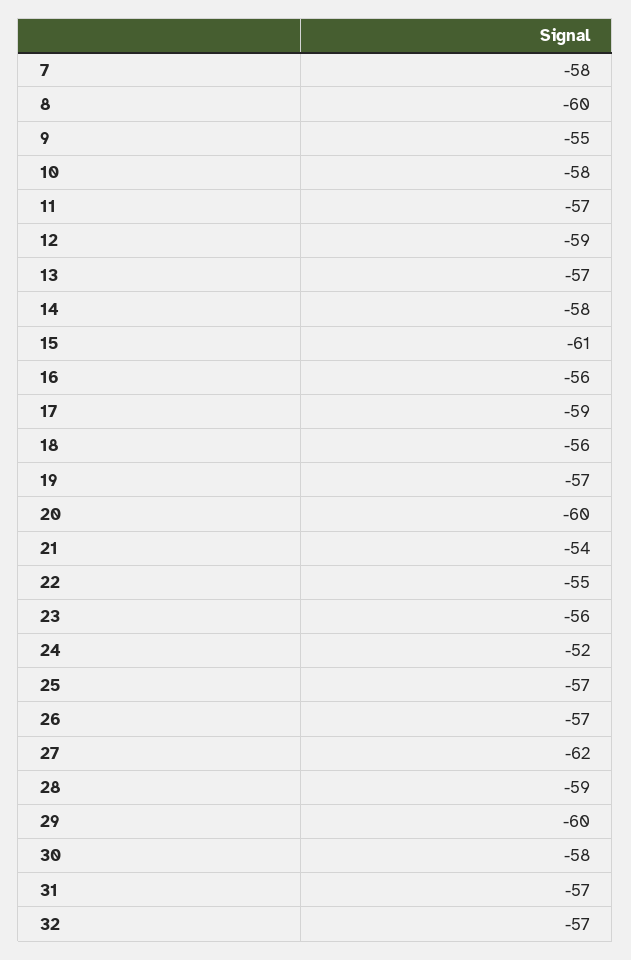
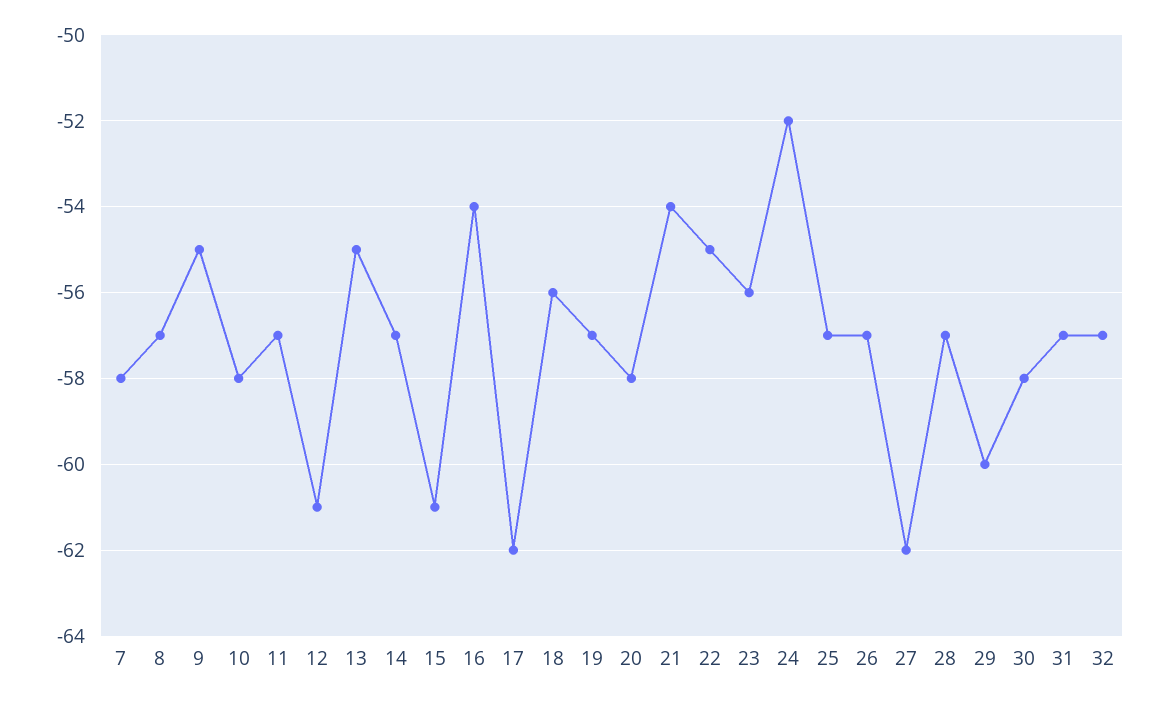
8: -60 -> -57
12: -59 -> -61
13: -57 -> -55
14: -58 -> -57
16: -56 -> -54
17: -59 -> -62
20: -60 -> -58
28: -59 -> -57

